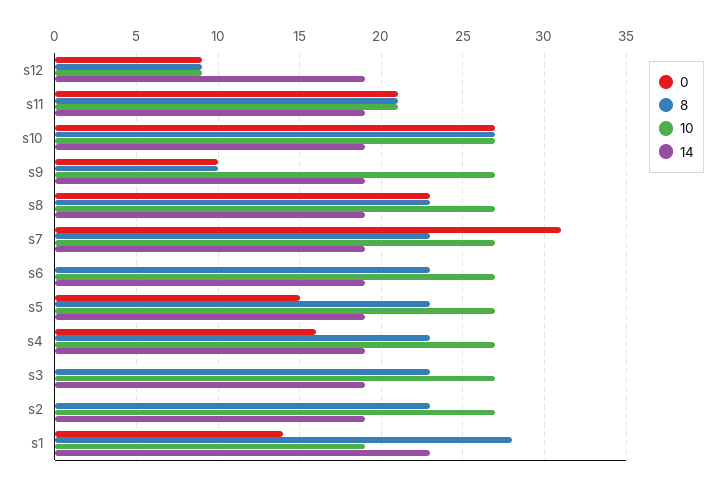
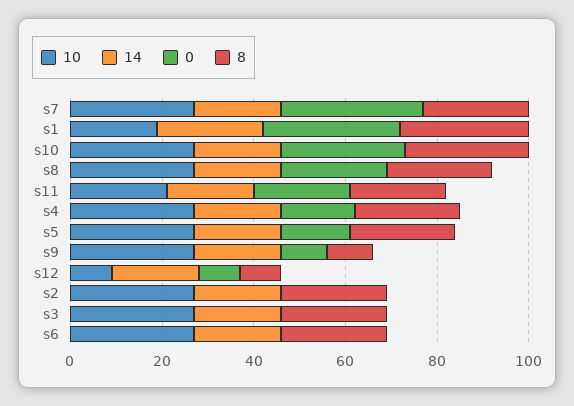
0, s1: 14 -> 30

